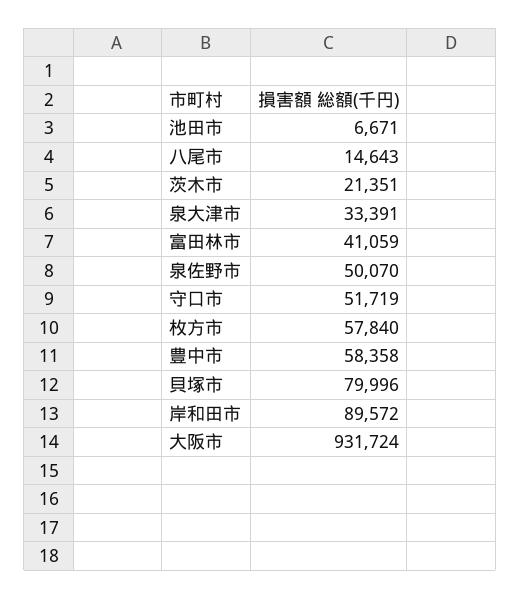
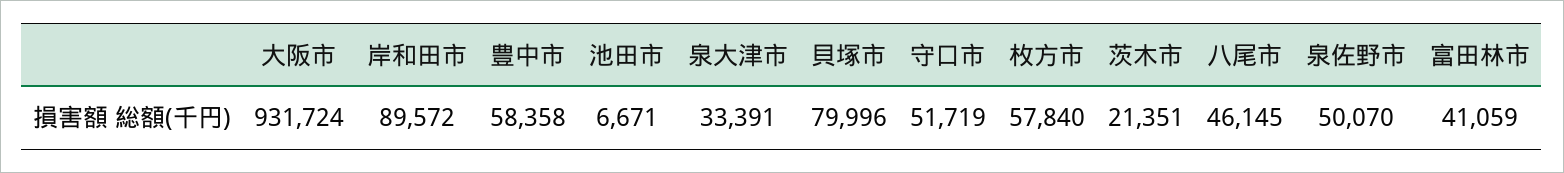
八尾市: 14643 -> 46145

